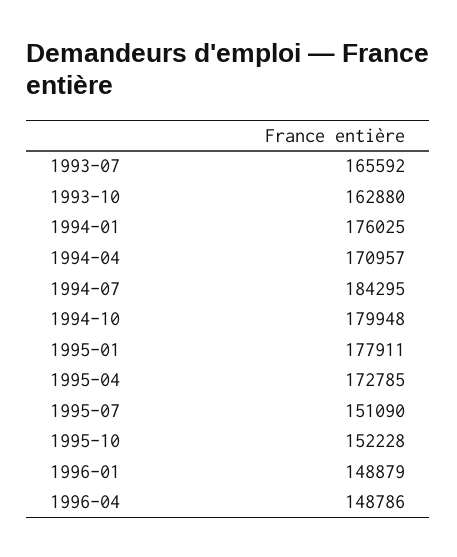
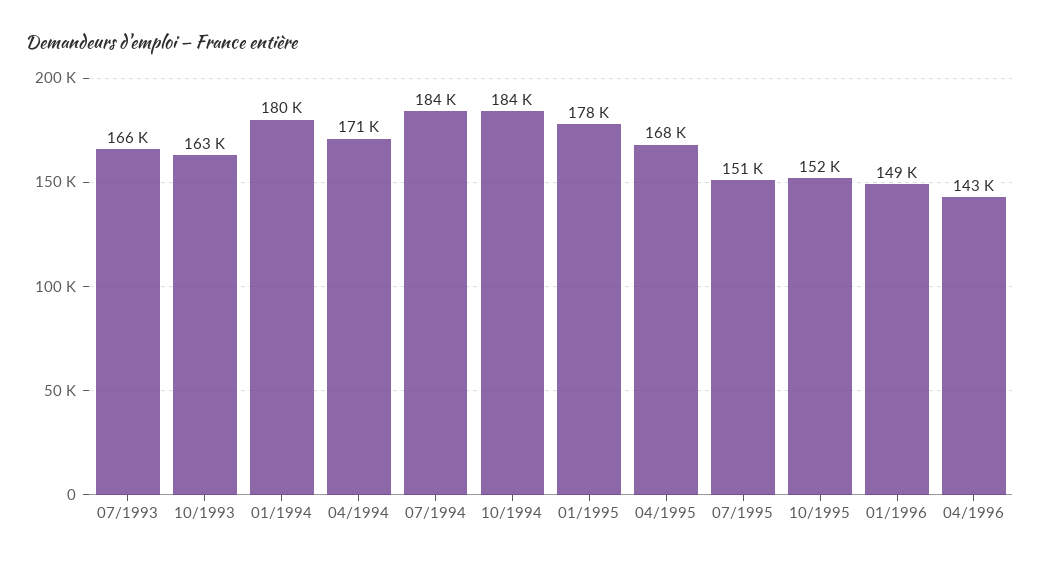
1994-01: 176025 -> 180000
1994-10: 179948 -> 184000
1995-04: 172785 -> 168000
1996-04: 148786 -> 143000

